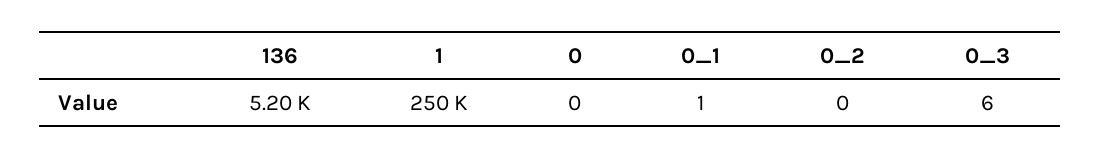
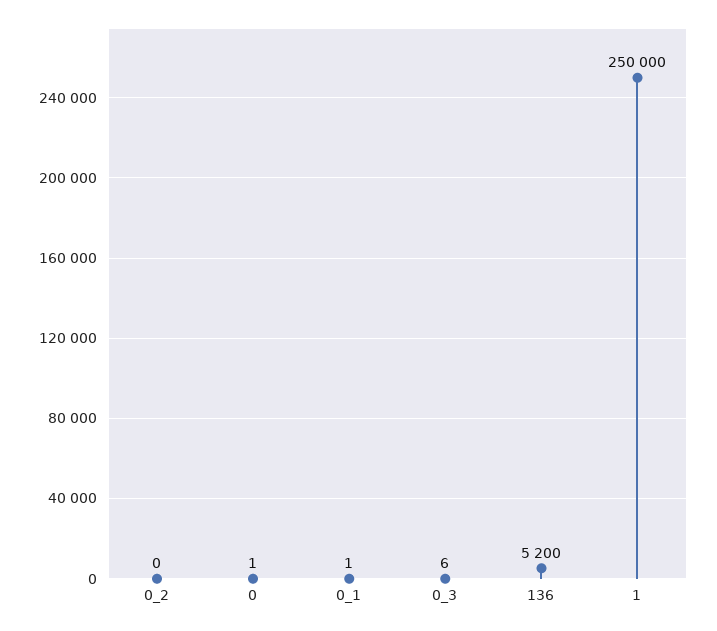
0: 0 -> 1

